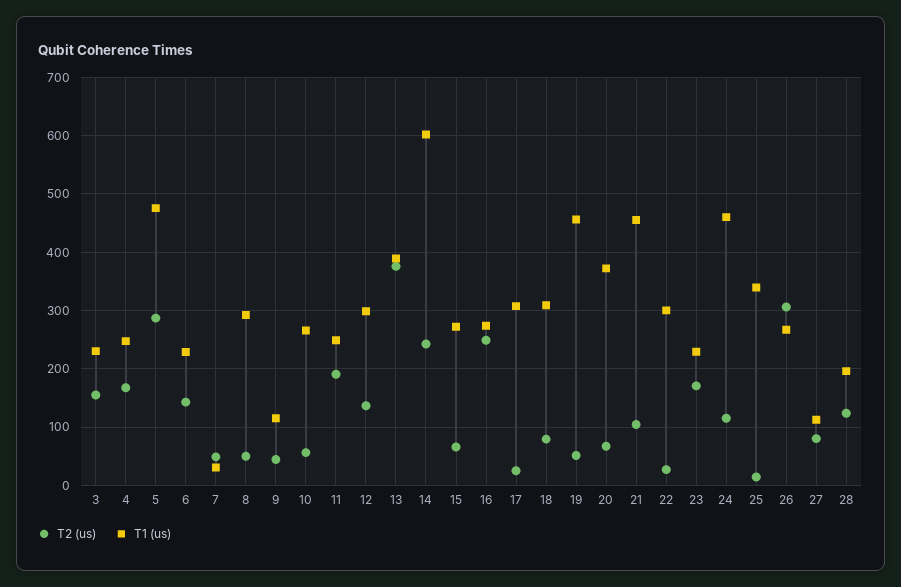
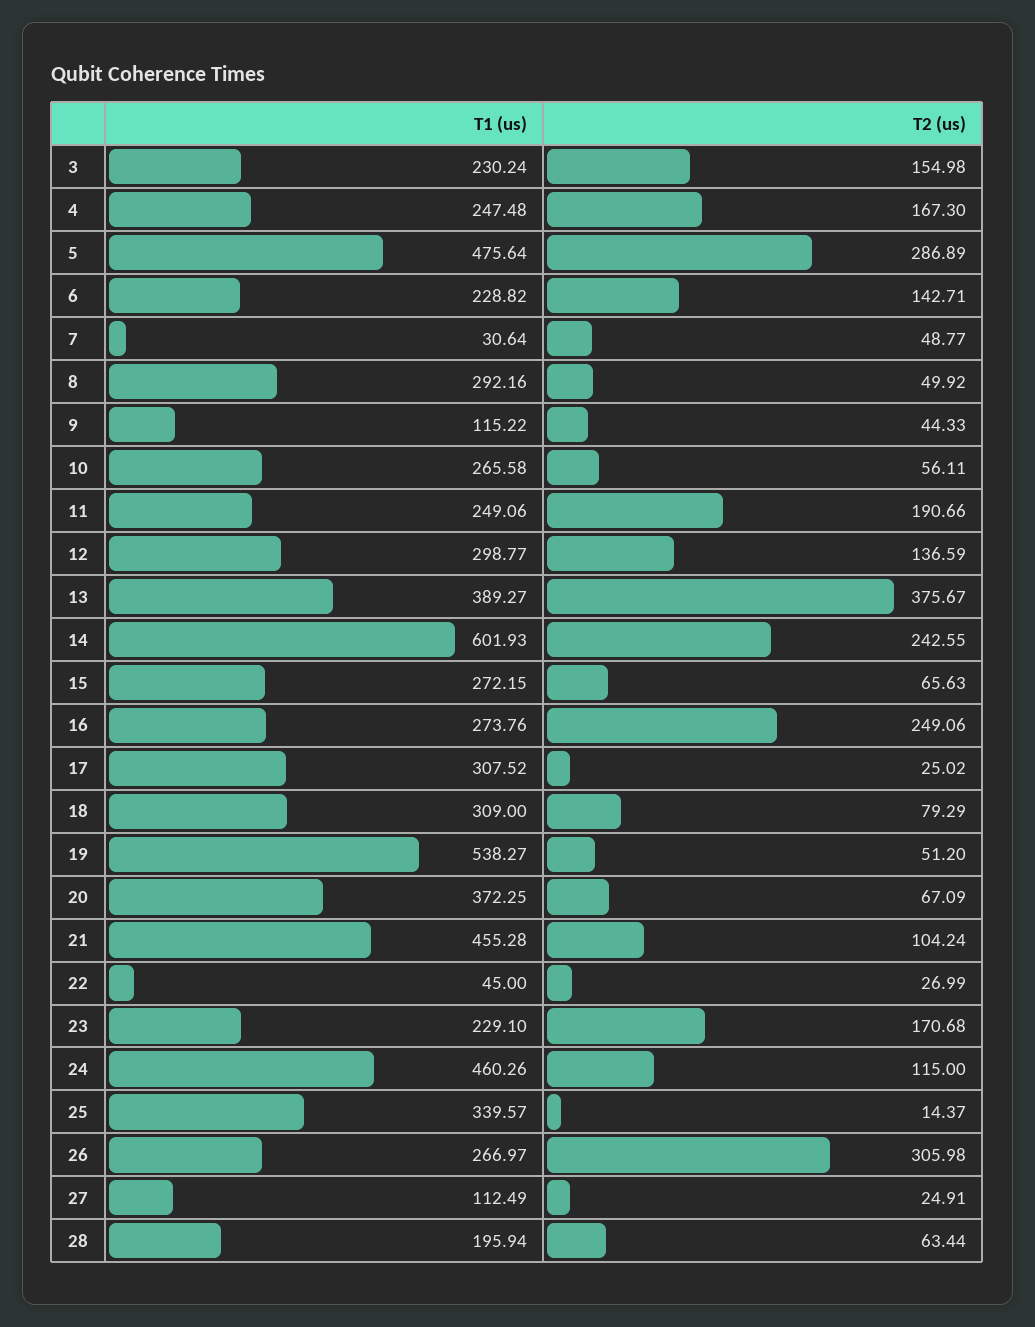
T1 (us), 19: 460 -> 538.27
T1 (us), 22: 300 -> 45
T2 (us), 27: 80 -> 24.91
T2 (us), 28: 120 -> 63.44

